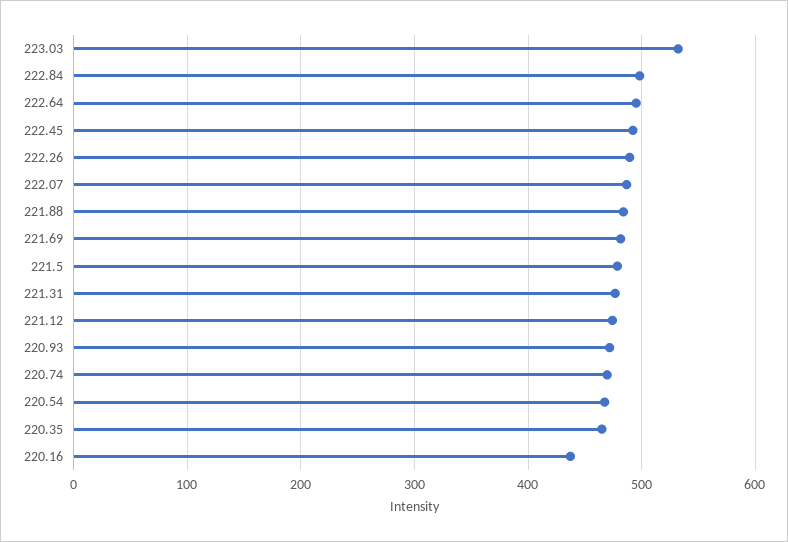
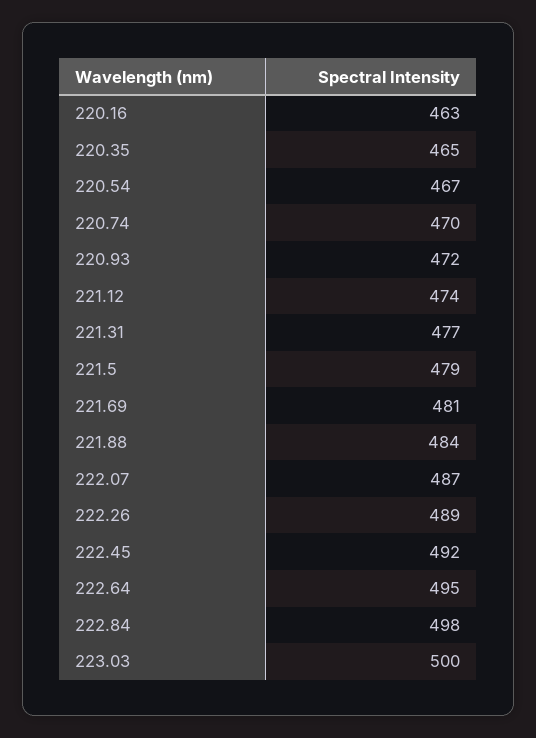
223.03: 530 -> 500
220.16: 440 -> 463

